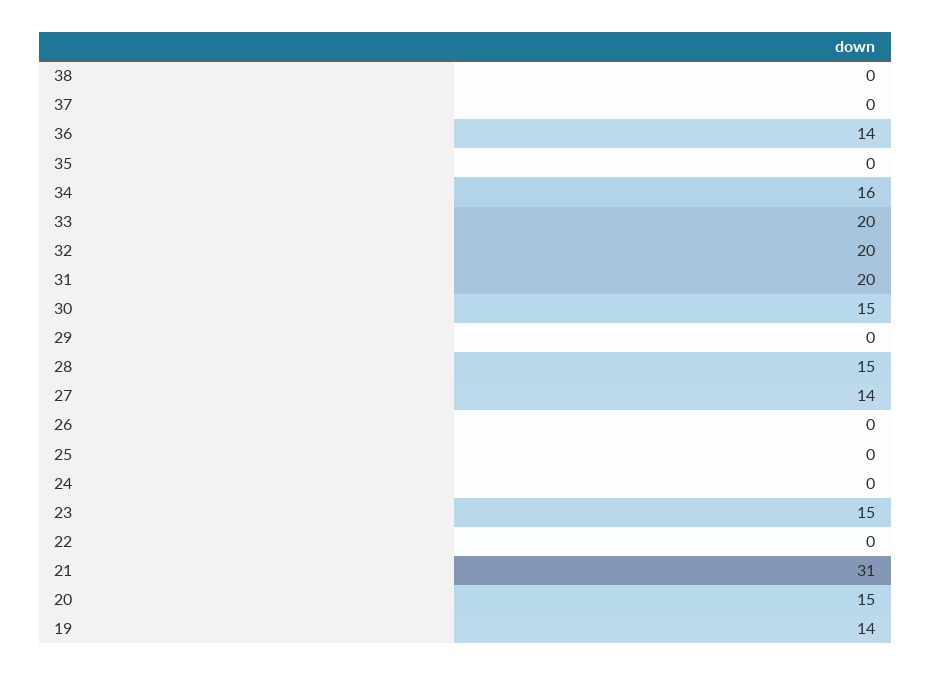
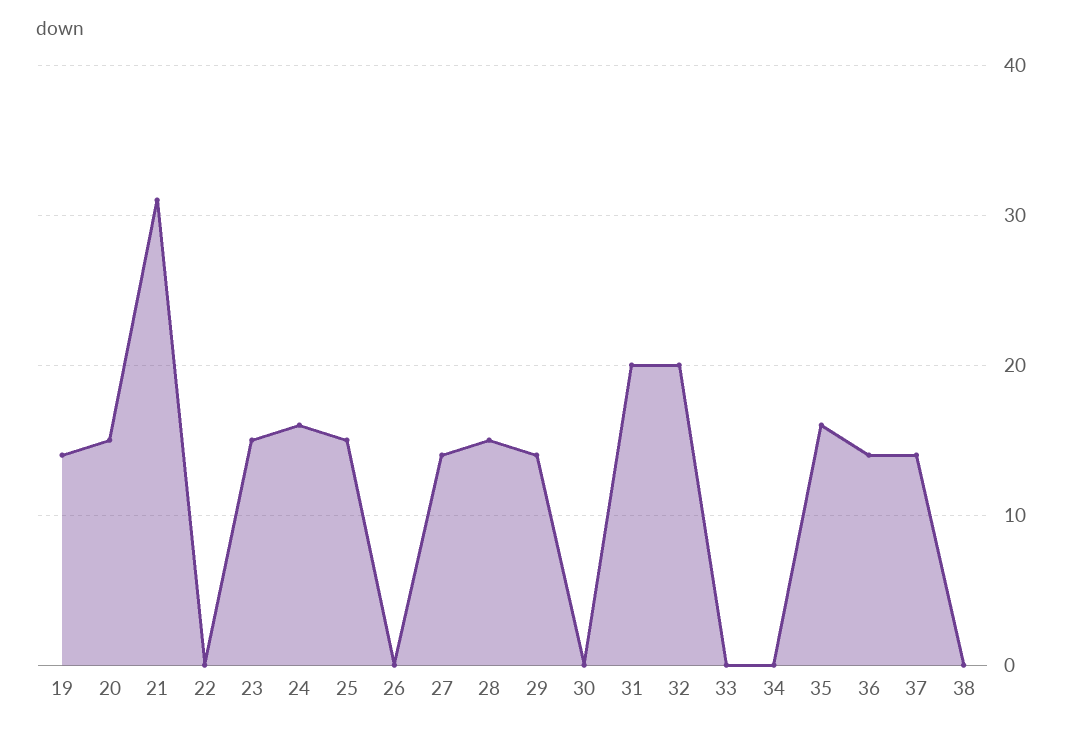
37: 0 -> 14
35: 0 -> 16
34: 16 -> 0
33: 20 -> 0
30: 15 -> 0
29: 0 -> 14
25: 0 -> 15
24: 0 -> 16

